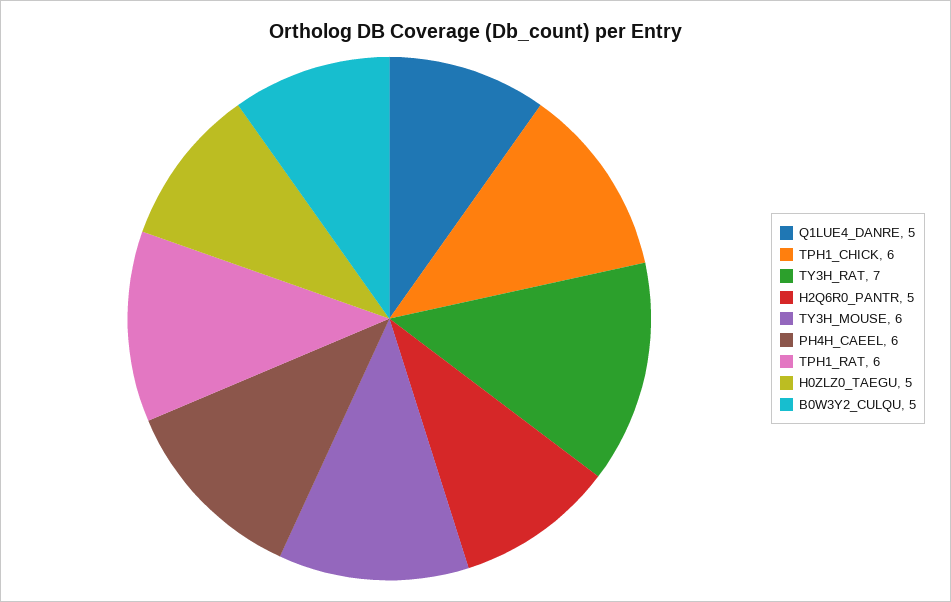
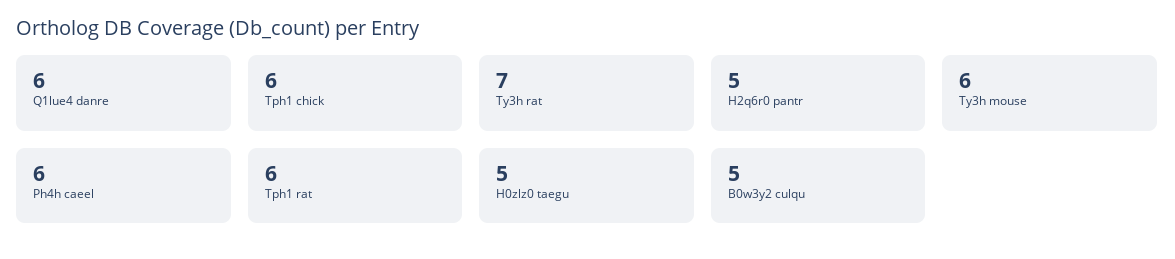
Q1LUE4_DANRE: 5 -> 6

